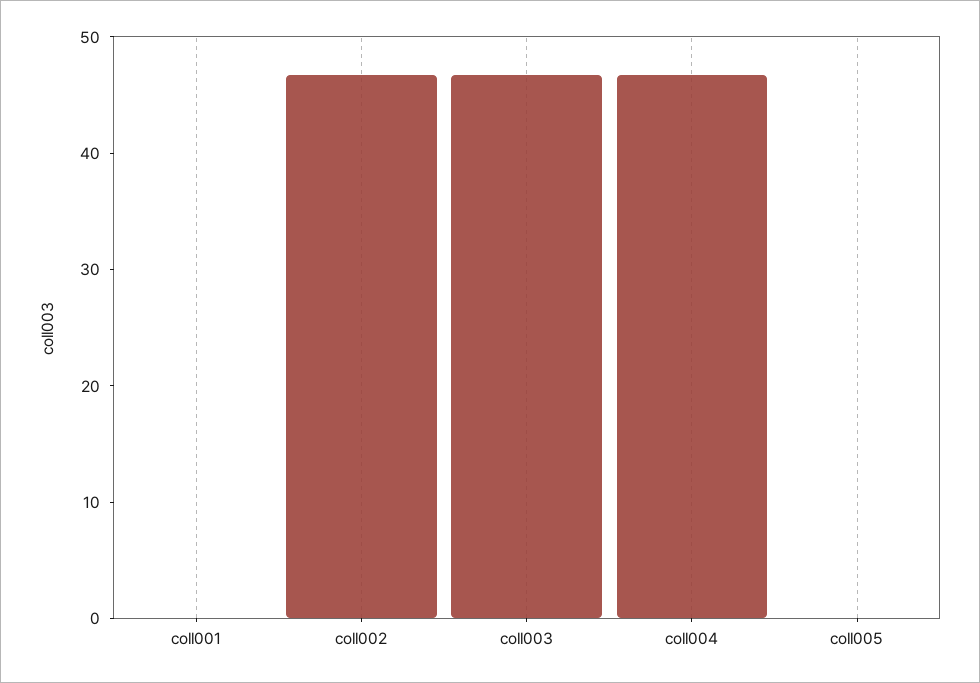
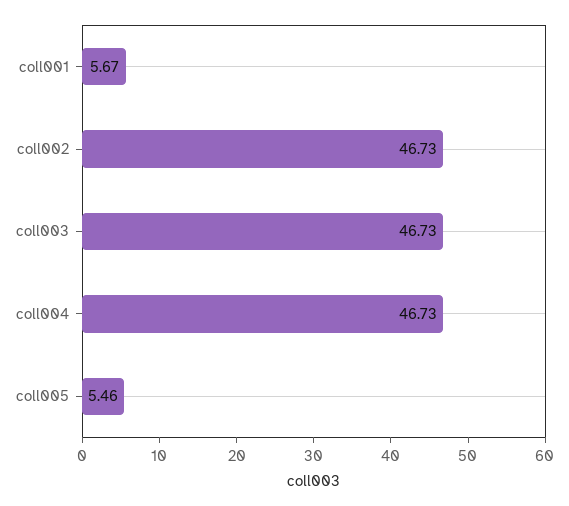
coll001: 0 -> 5.67
coll005: 0 -> 5.46

